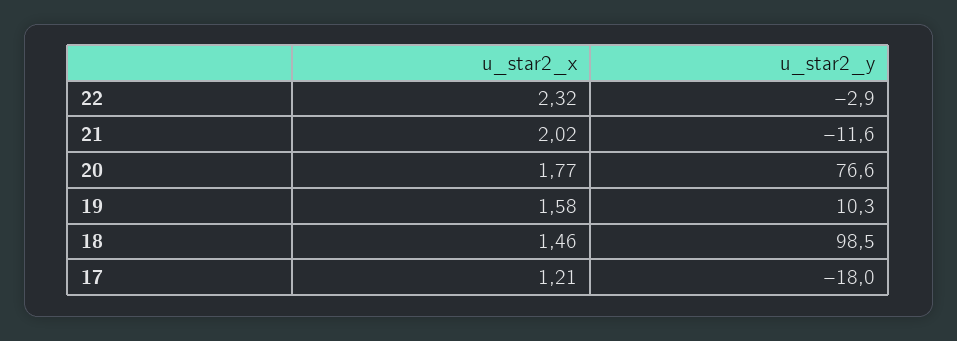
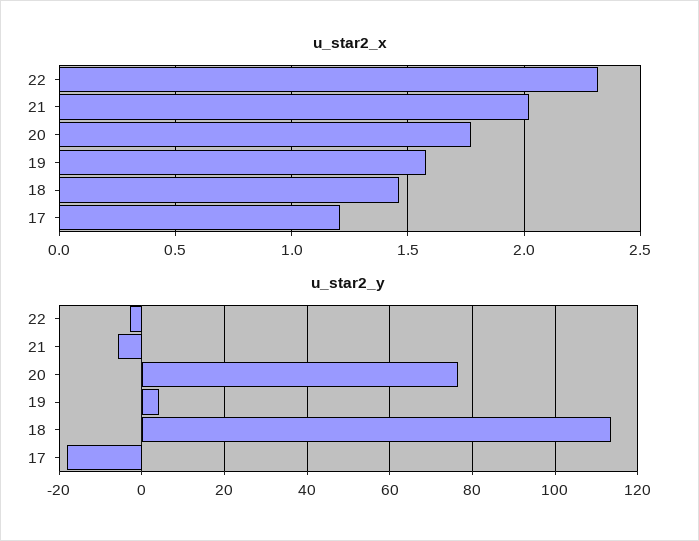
u_star2_y, 21: -11.6 -> -6
u_star2_y, 19: 10.3 -> 4
u_star2_y, 18: 98.5 -> 114

